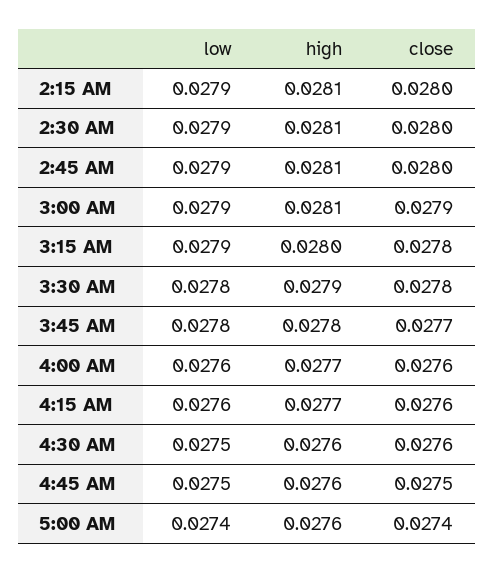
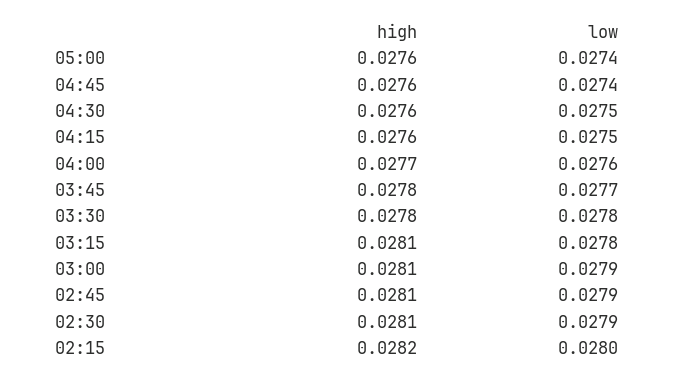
low, 2:15 AM: 0.0279 -> 0.028
high, 2:15 AM: 0.0281 -> 0.0282
close, 2:15 AM: 0.028 -> none
close, 2:30 AM: 0.028 -> none
close, 2:45 AM: 0.028 -> none
close, 3:00 AM: 0.0279 -> none
low, 3:15 AM: 0.0279 -> 0.0278
high, 3:15 AM: 0.028 -> 0.0281
close, 3:15 AM: 0.0278 -> none
high, 3:30 AM: 0.0279 -> 0.0278
close, 3:30 AM: 0.0278 -> none
low, 3:45 AM: 0.0278 -> 0.0277
close, 3:45 AM: 0.0277 -> none
close, 4:00 AM: 0.0276 -> none
low, 4:15 AM: 0.0276 -> 0.0275
high, 4:15 AM: 0.0277 -> 0.0276
close, 4:15 AM: 0.0276 -> none
close, 4:30 AM: 0.0276 -> none
low, 4:45 AM: 0.0275 -> 0.0274
close, 4:45 AM: 0.0275 -> none
close, 5:00 AM: 0.0274 -> none

